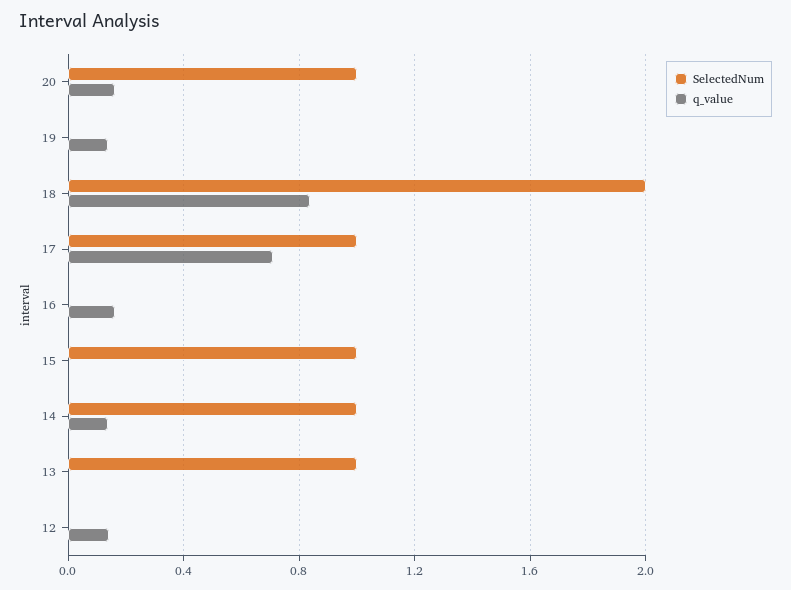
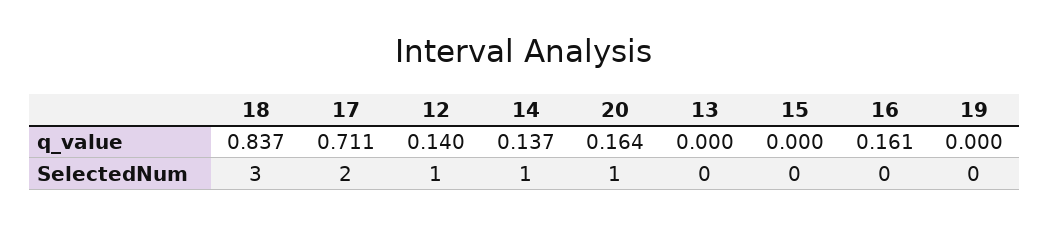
q_value, 19: 0.15 -> 0
SelectedNum, 18: 2 -> 3
SelectedNum, 17: 1 -> 2
SelectedNum, 15: 1 -> 0
SelectedNum, 13: 1 -> 0
SelectedNum, 12: 0 -> 1

